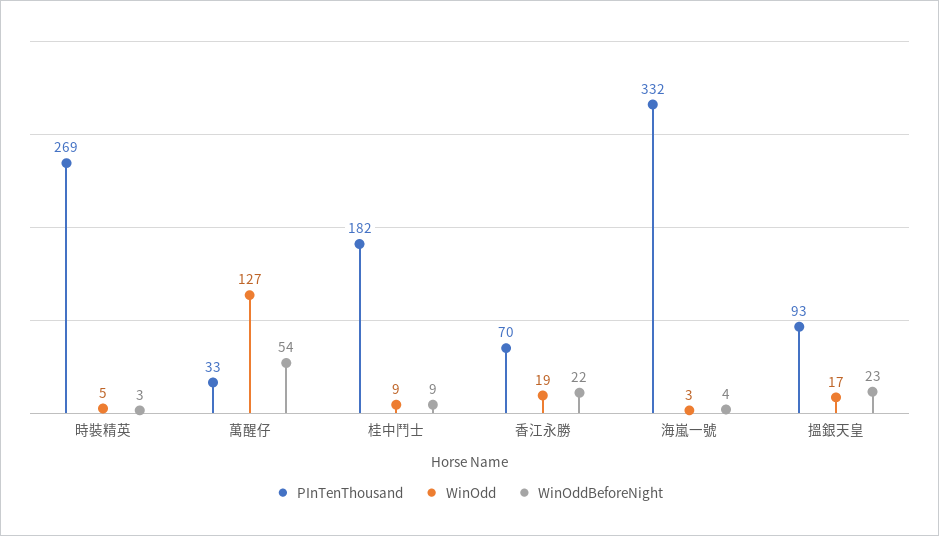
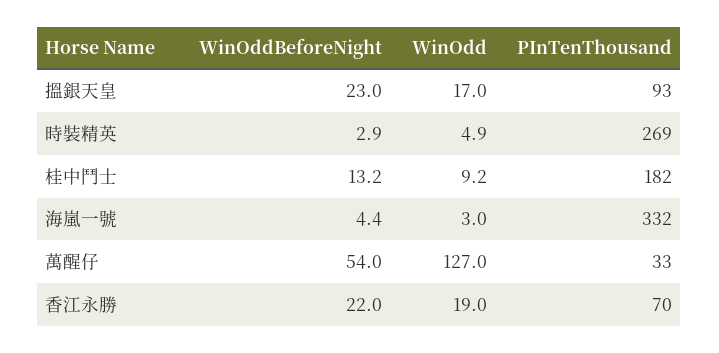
WinOddBeforeNight, 桂中鬥士: 9 -> 13.2

